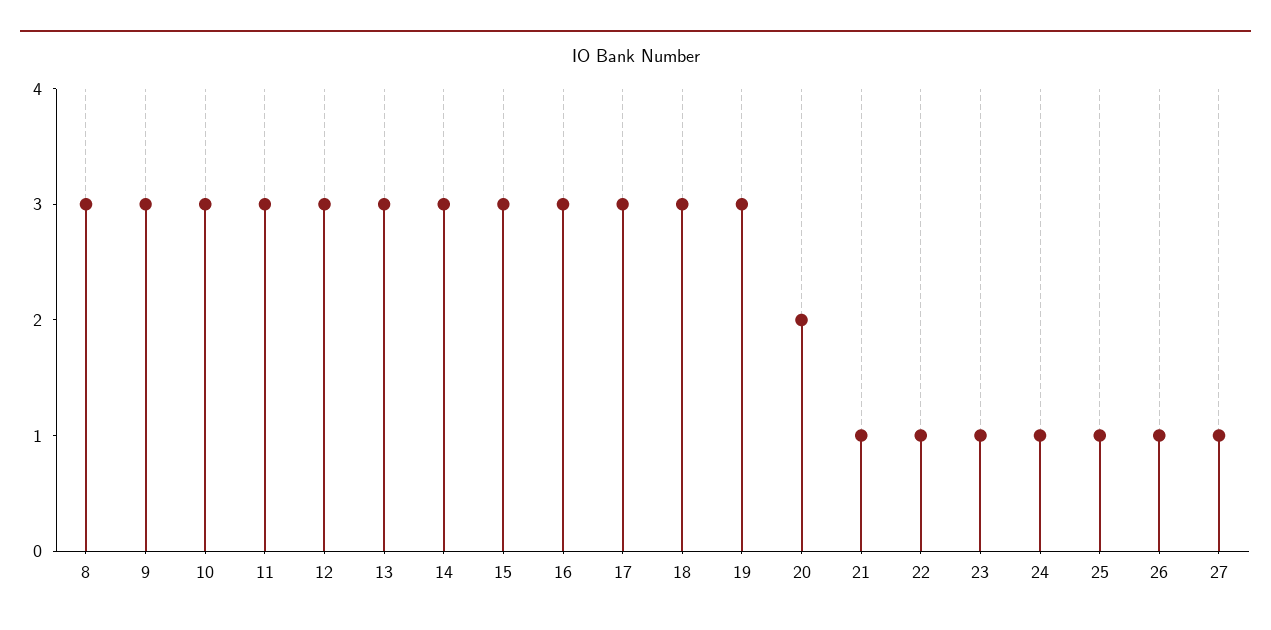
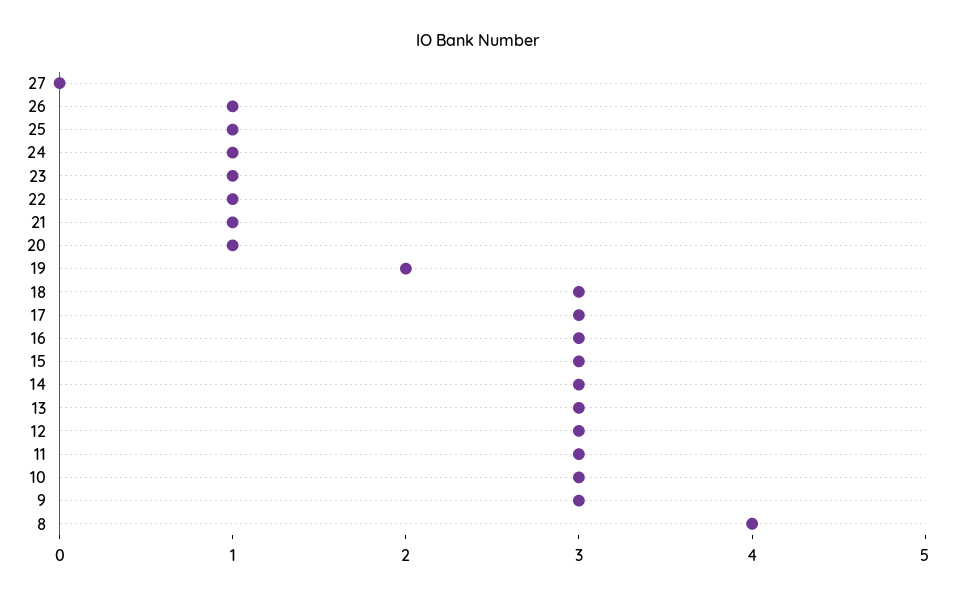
8: 3 -> 4
19: 3 -> 2
20: 2 -> 1
27: 1 -> 0

